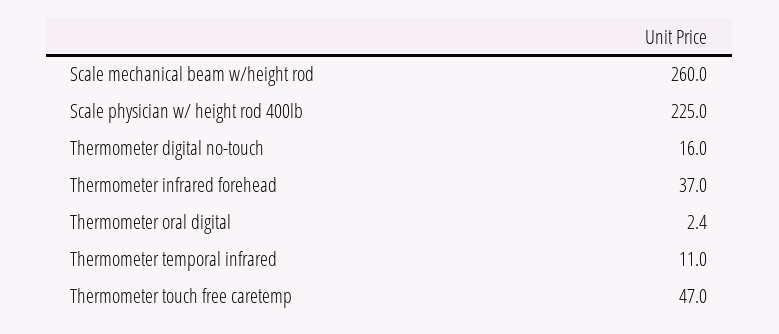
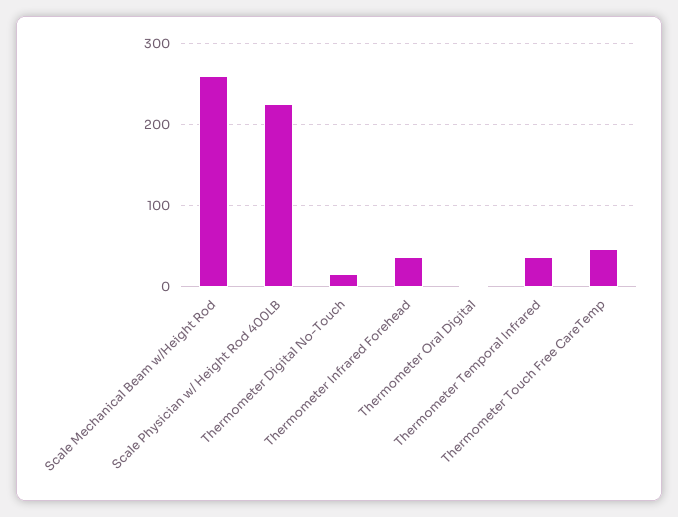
Thermometer temporal infrared: 11 -> 40

